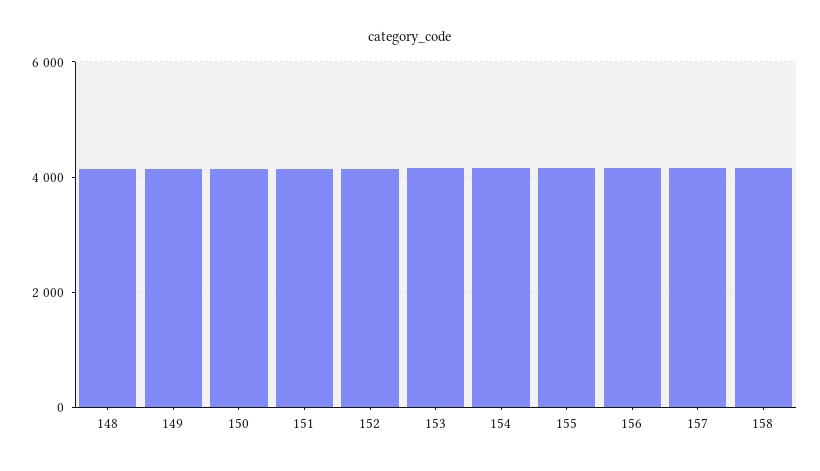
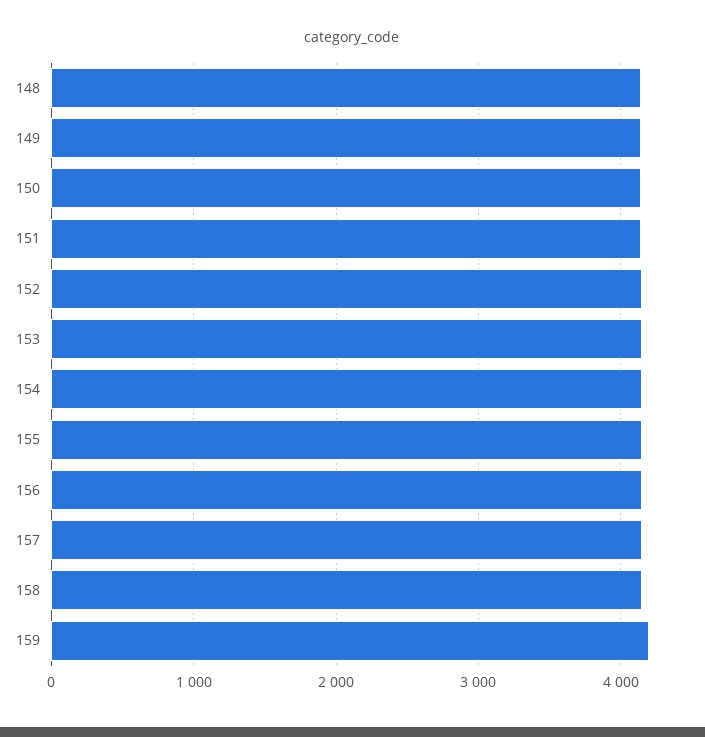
159: none -> 4200

